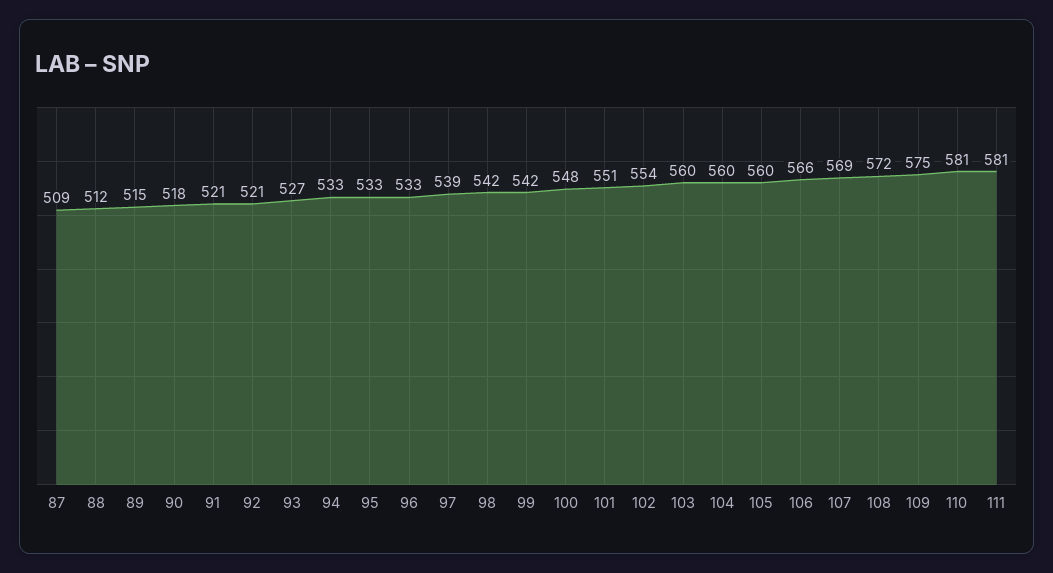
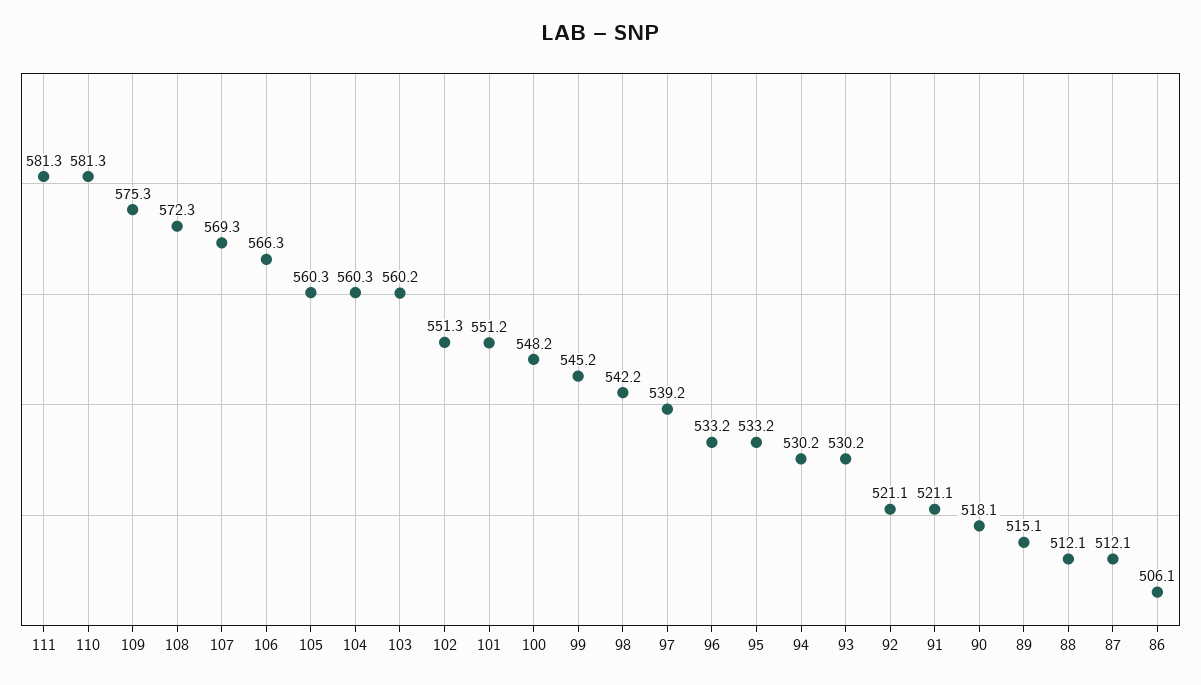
87: 509 -> 512.1
93: 527 -> 530.2
94: 533 -> 530.2
99: 542 -> 545.2
102: 554 -> 551.3
86: none -> 506.1

